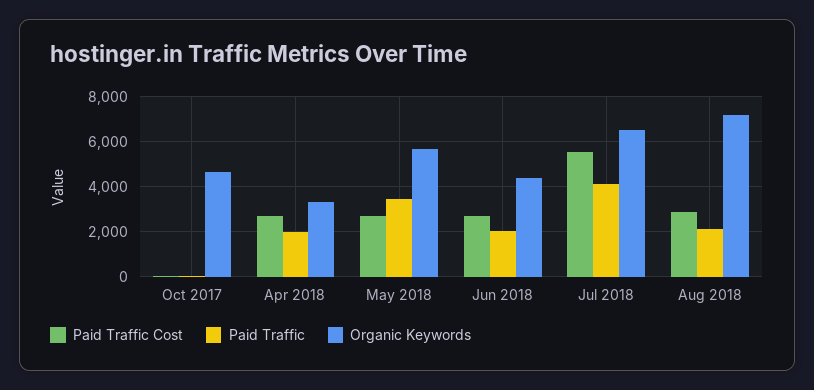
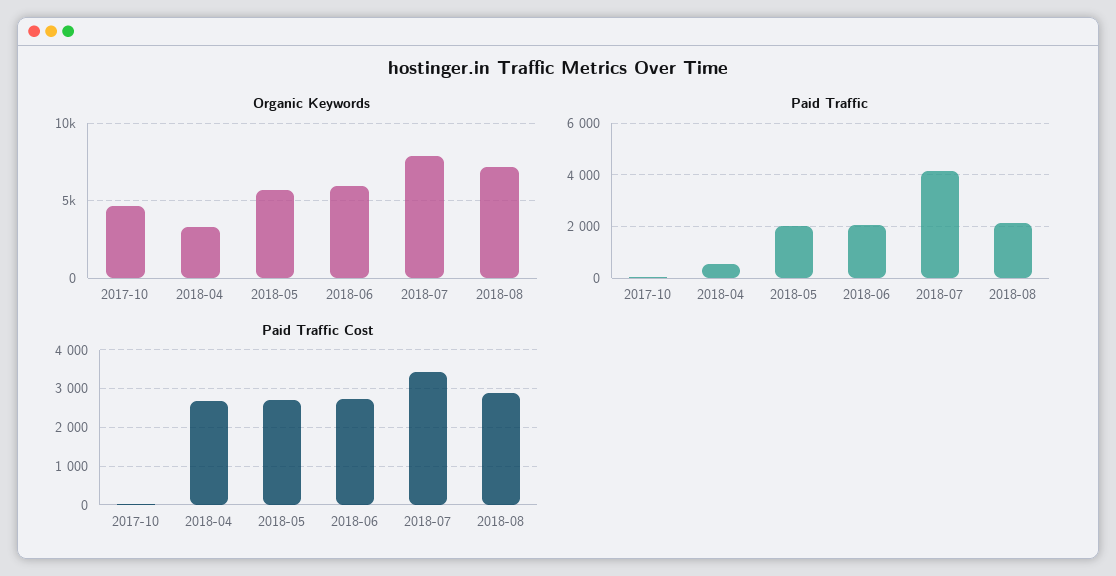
Paid Traffic, Apr 2018: 2000 -> 500
Paid Traffic, May 2018: 3500 -> 2000
Organic Keywords, Jun 2018: 4500 -> 6000
Paid Traffic Cost, Jul 2018: 5500 -> 3400
Organic Keywords, Jul 2018: 6500 -> 8000

